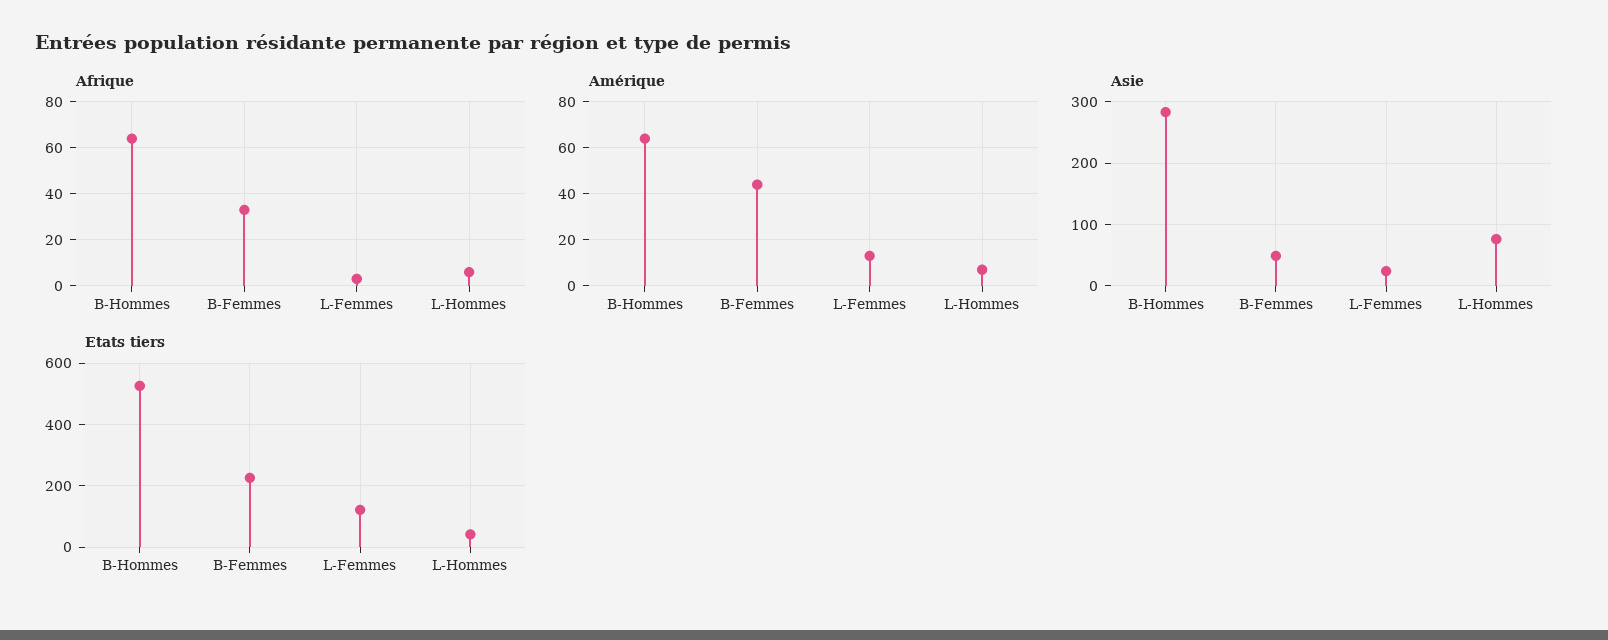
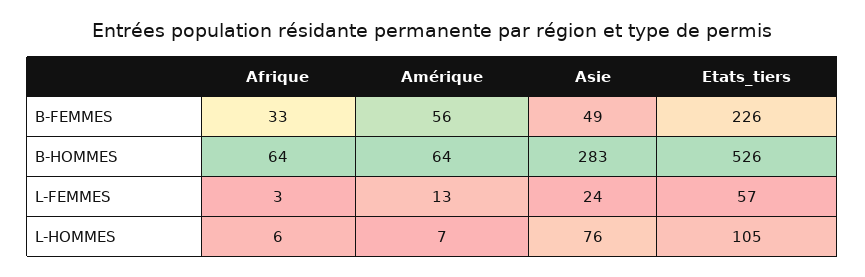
Amérique, B-Femmes: 45 -> 56
Etats tiers, L-Femmes: 120 -> 57
Etats tiers, L-Hommes: 40 -> 105

